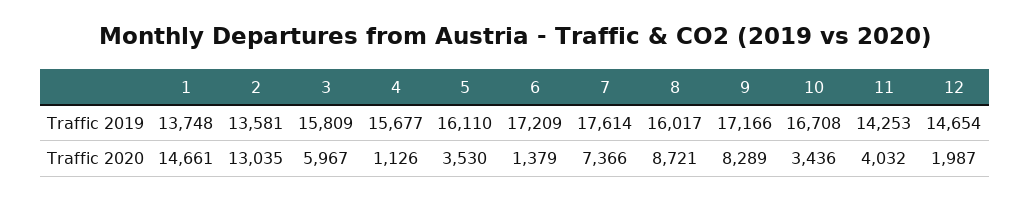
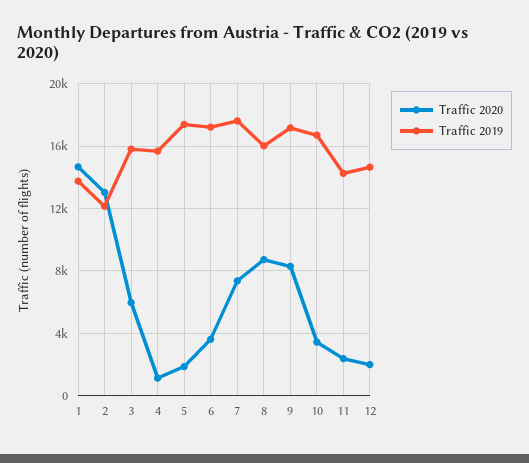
Traffic 2019, 2: 13581 -> 12000
Traffic 2019, 5: 16110 -> 17500
Traffic 2020, 5: 3530 -> 2000
Traffic 2020, 6: 1379 -> 3500
Traffic 2020, 11: 4032 -> 2500

